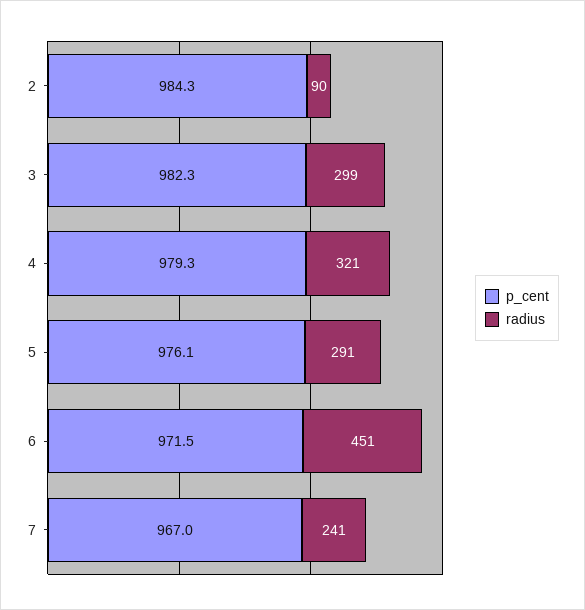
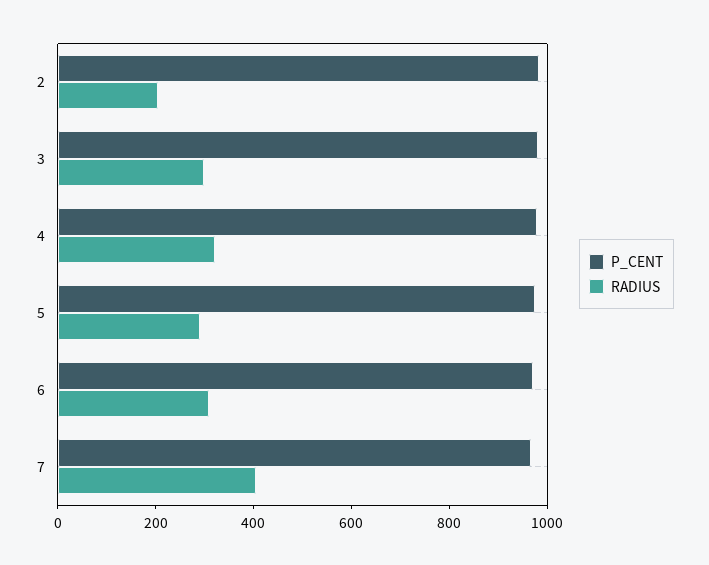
radius, 2: 90 -> 200
radius, 6: 451 -> 300
radius, 7: 241 -> 400

